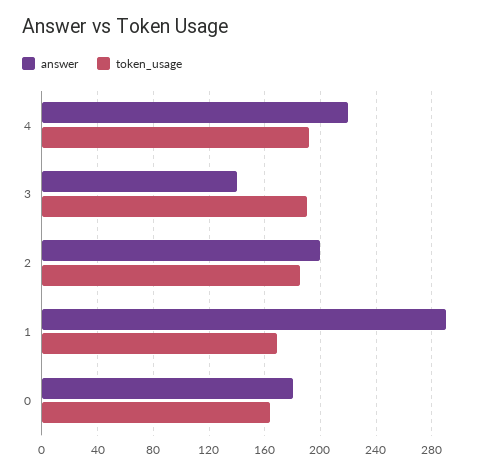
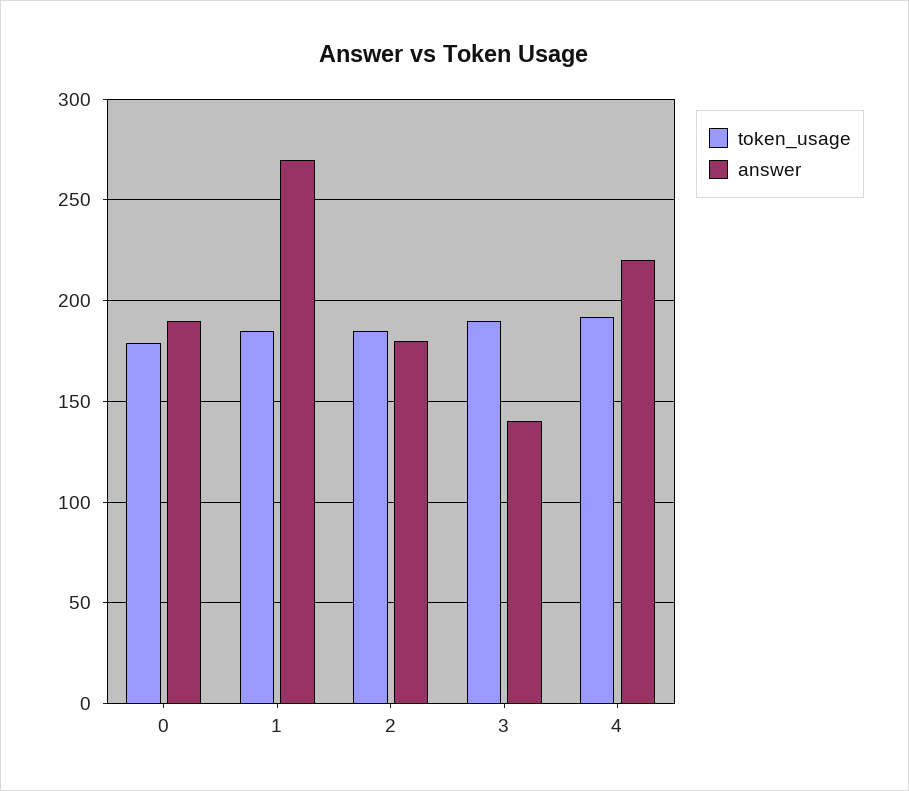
answer, 2: 200 -> 180
answer, 1: 290 -> 270
token_usage, 1: 170 -> 185
answer, 0: 180 -> 190
token_usage, 0: 165 -> 180

